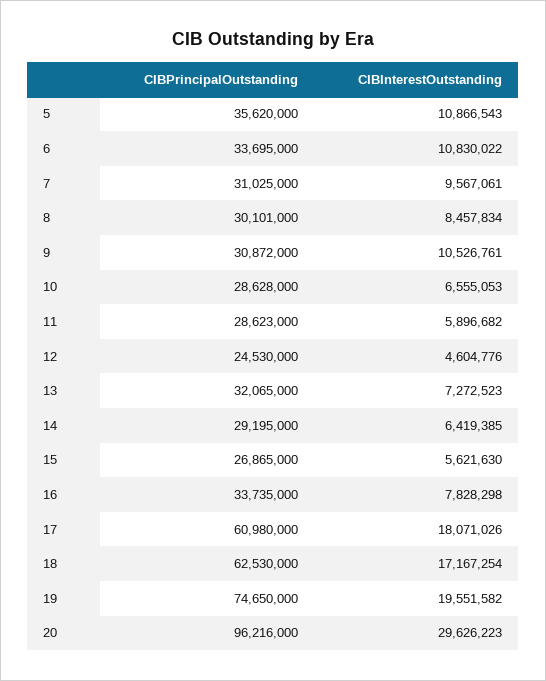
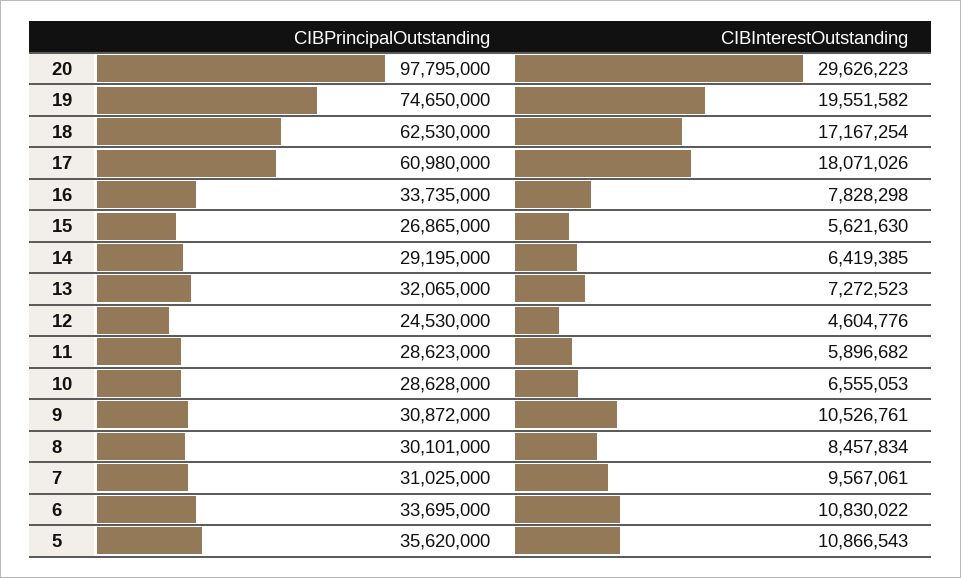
CIBPrincipalOutstanding, 20: 96216000 -> 97795000

